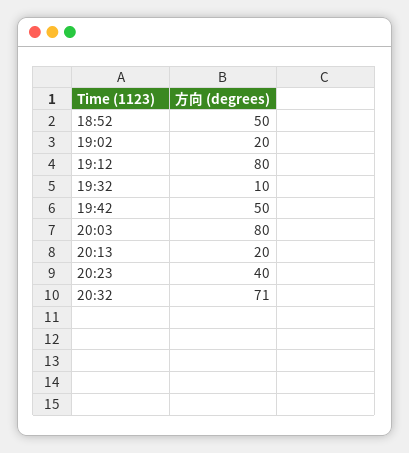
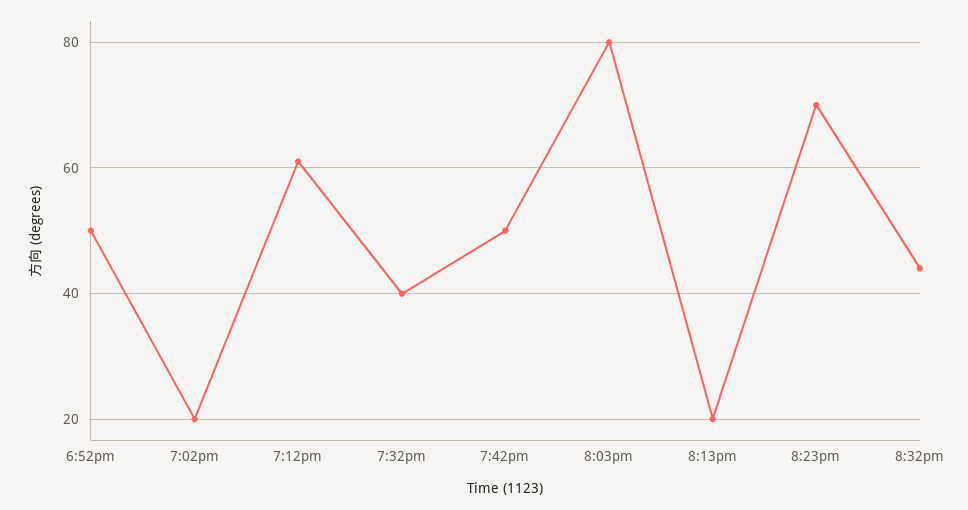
19:12: 80 -> 60
19:32: 10 -> 40
20:23: 40 -> 70
20:32: 71 -> 45

